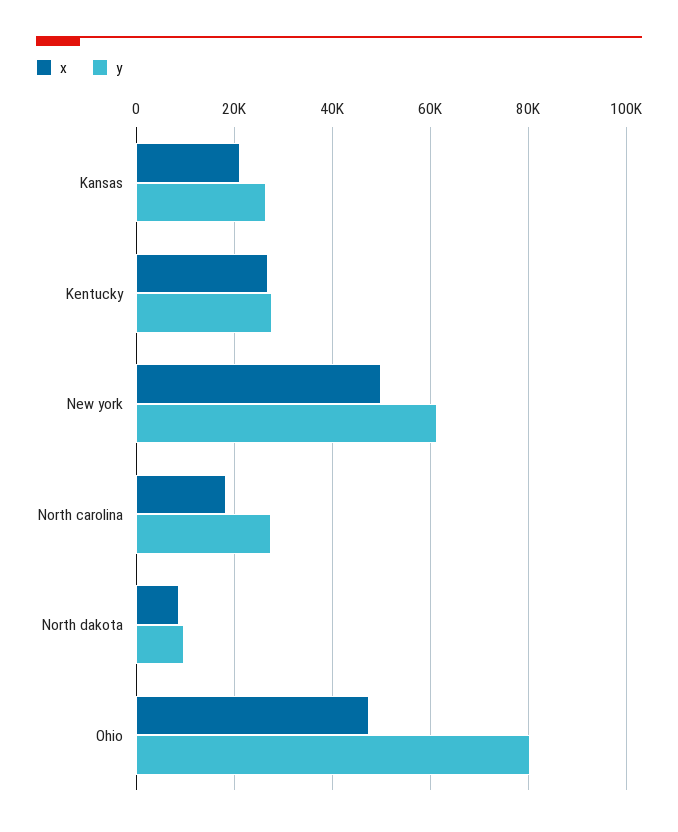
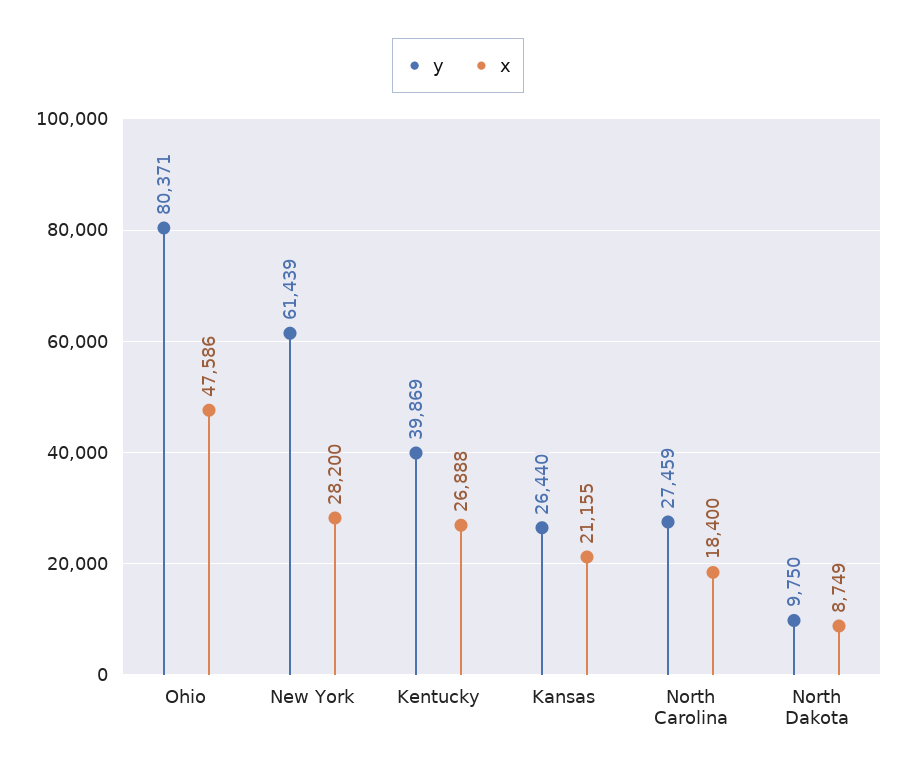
y, Kentucky: 28000 -> 39869
x, New york: 50000 -> 28200

